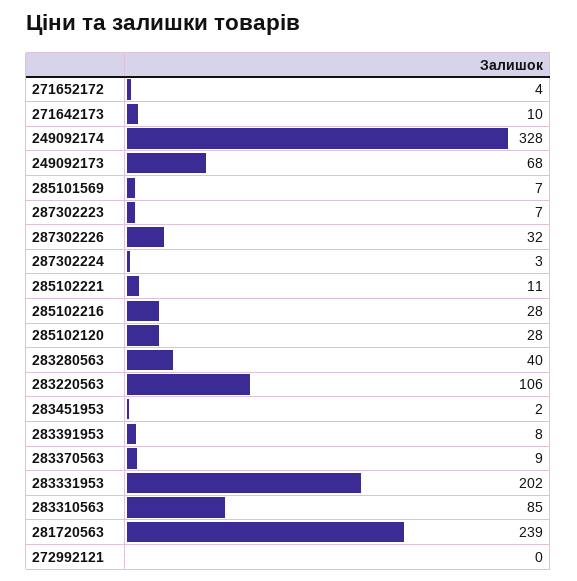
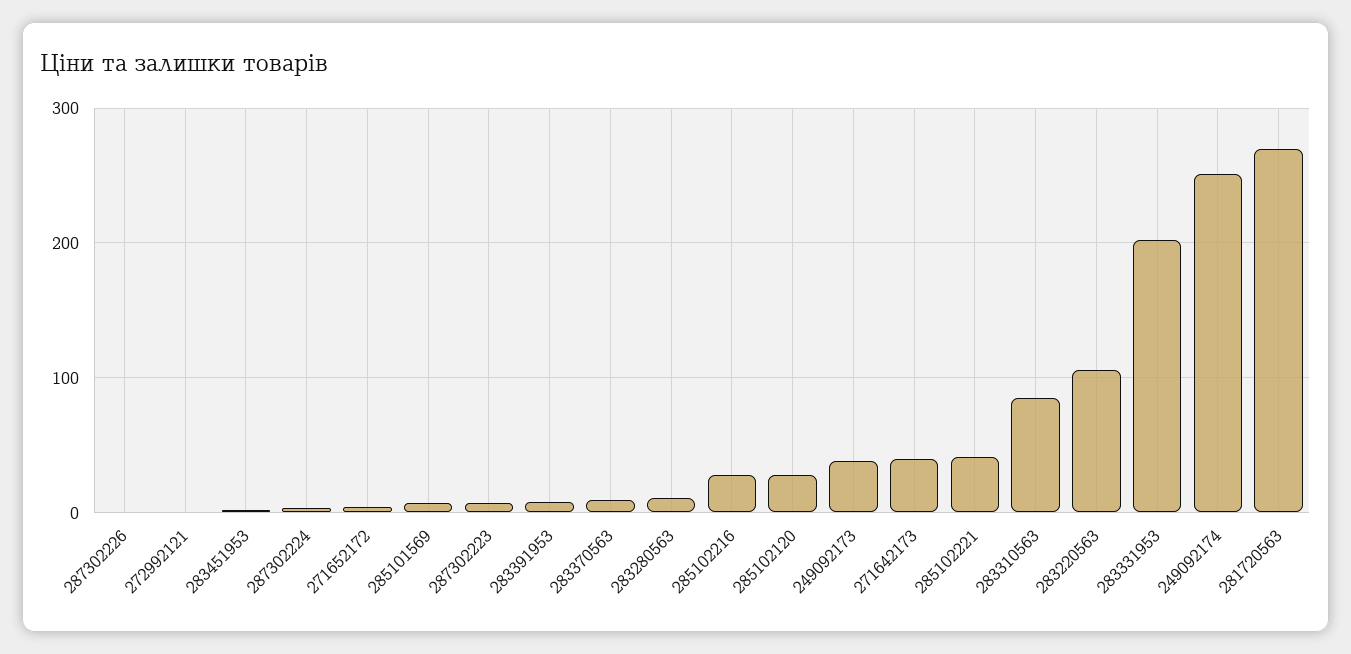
271642173: 10 -> 40
249092174: 328 -> 250
249092173: 68 -> 40
287302226: 32 -> 0
285102221: 11 -> 40
283280563: 40 -> 10
281720563: 239 -> 270

